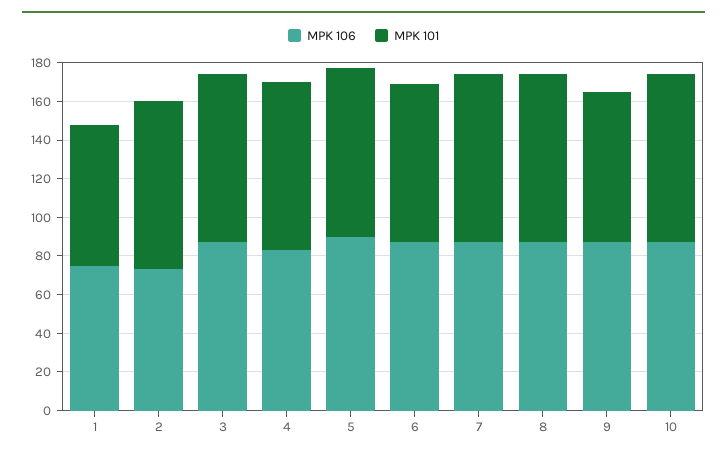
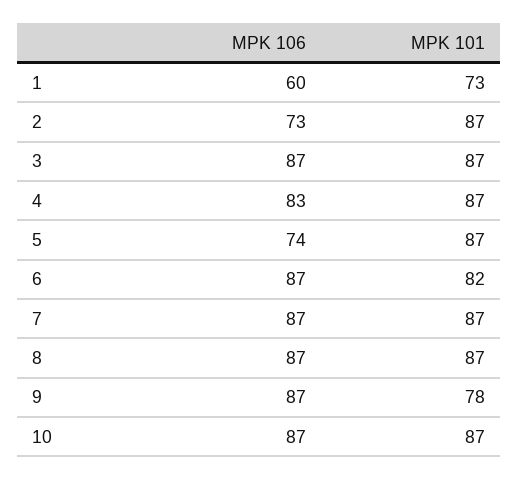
MPK 106, 1: 75 -> 60
MPK 106, 5: 90 -> 74

